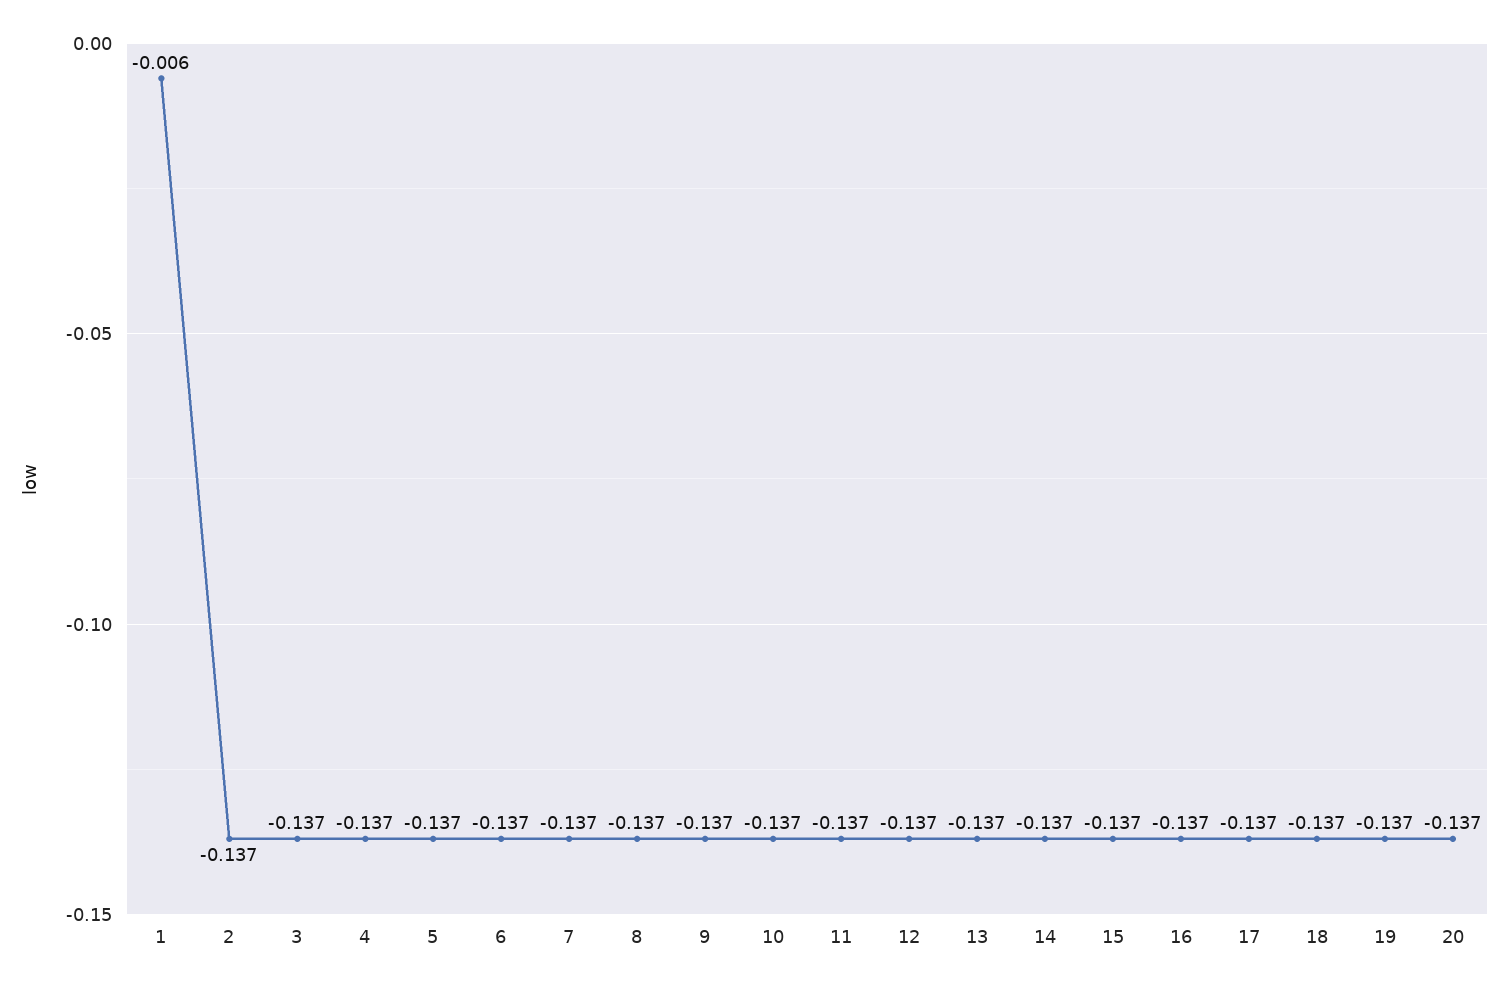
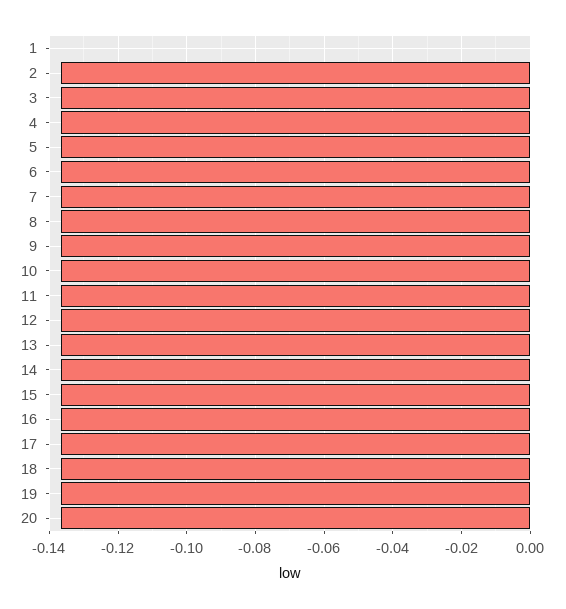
1: -0.006 -> 0

